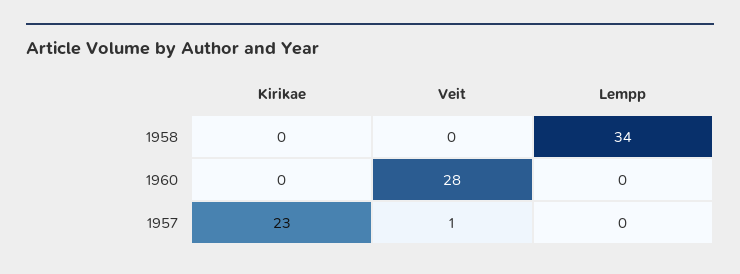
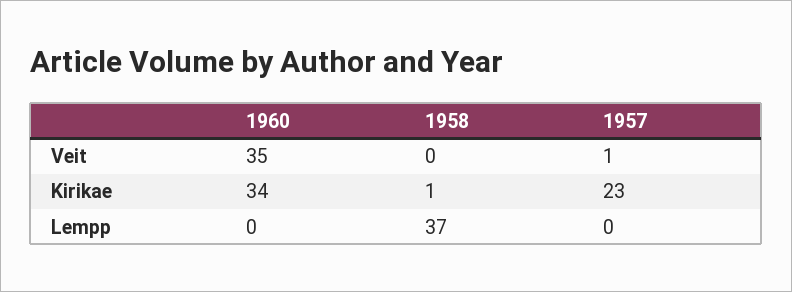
Kirikae, 1958: 0 -> 1
Lempp, 1958: 34 -> 37
Kirikae, 1960: 0 -> 34
Veit, 1960: 28 -> 35

